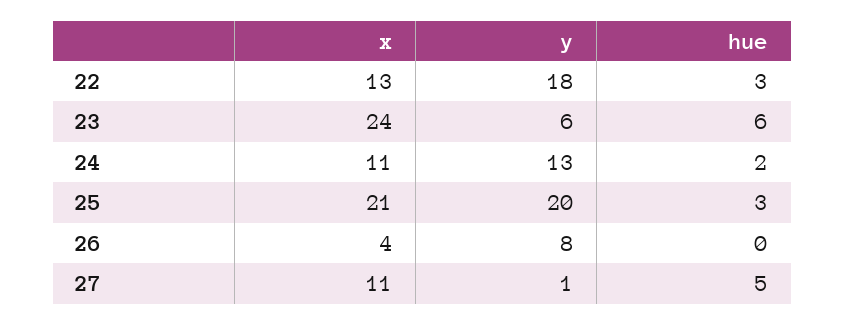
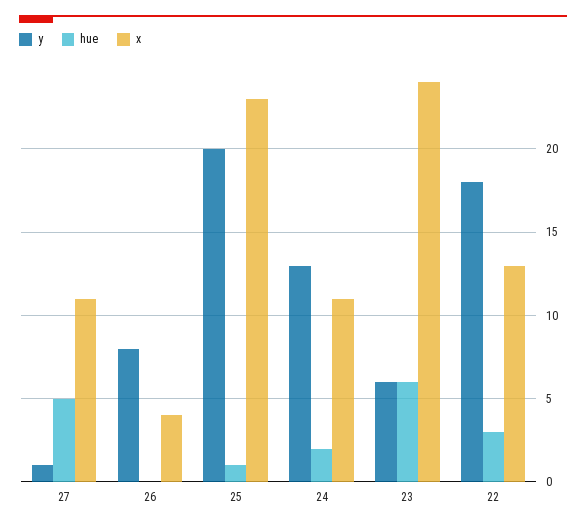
x, 25: 21 -> 23
hue, 25: 3 -> 1

